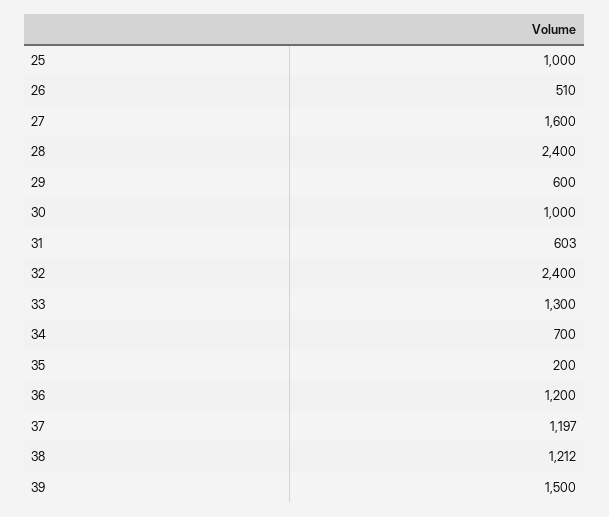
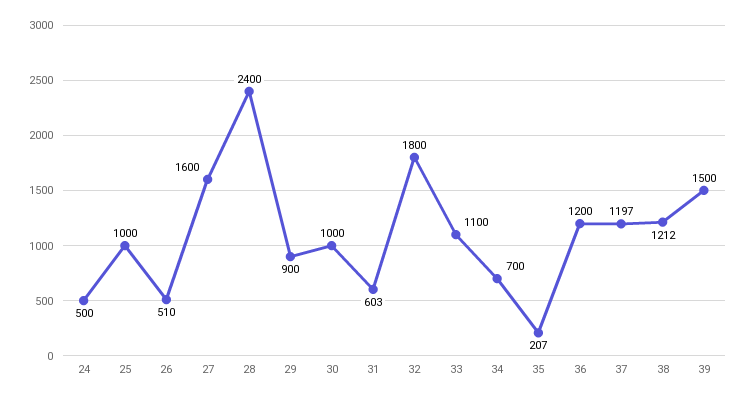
29: 600 -> 900
32: 2400 -> 1800
33: 1300 -> 1100
35: 200 -> 207
24: none -> 500

